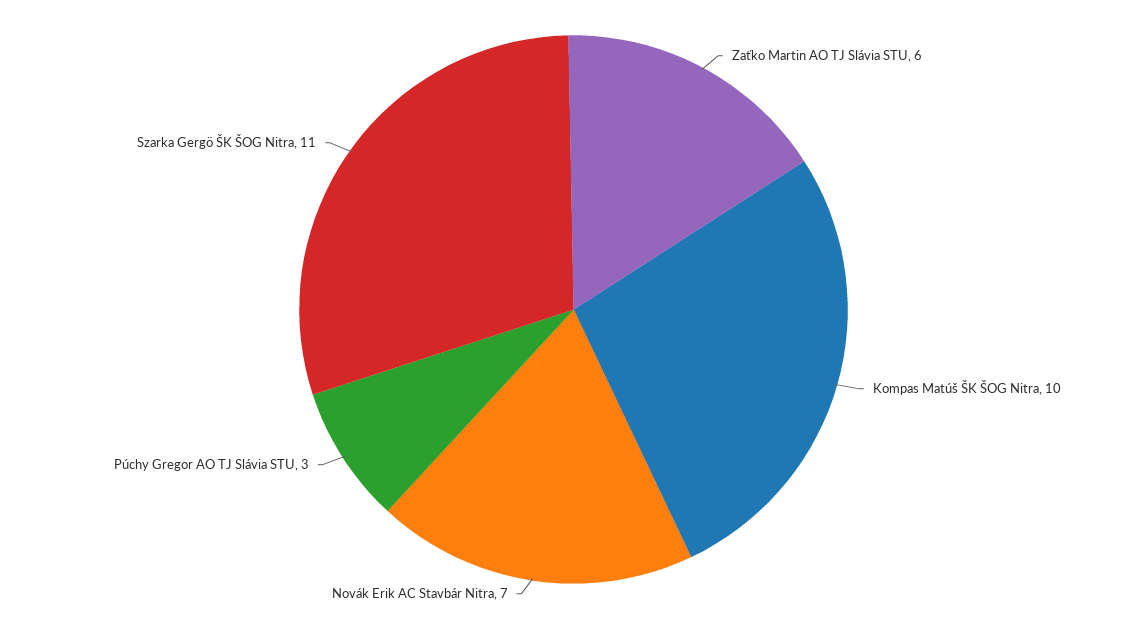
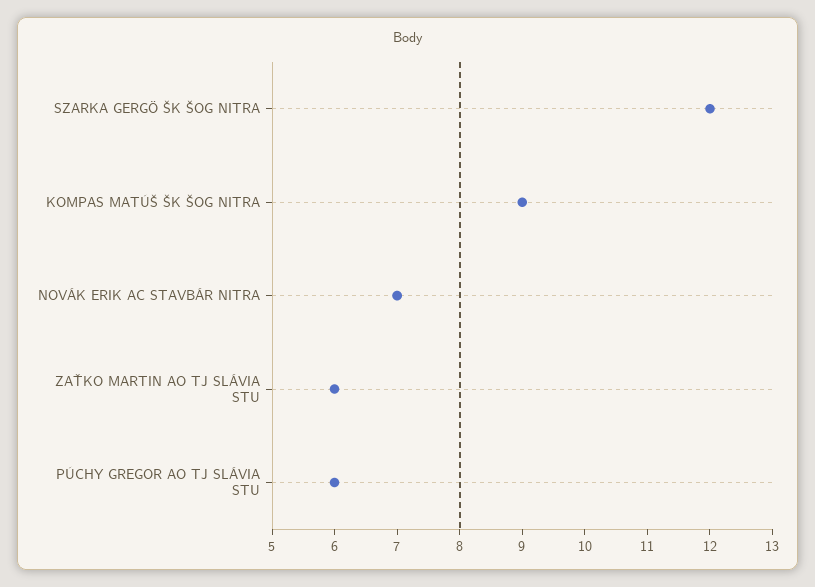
Kompas Matúš ŠK ŠOG Nitra: 10 -> 9
Púchy Gregor AO TJ Slávia STU: 3 -> 6
Szarka Gergö ŠK ŠOG Nitra: 11 -> 12

